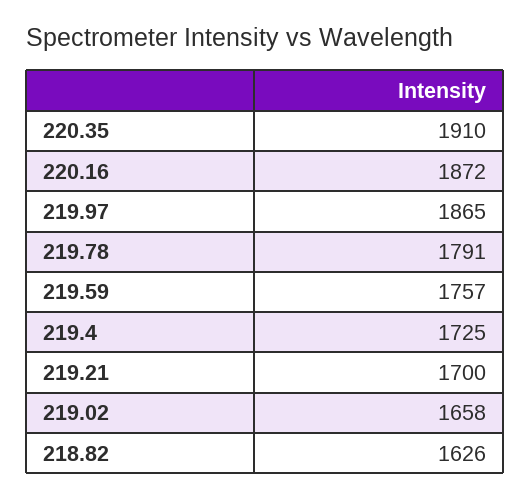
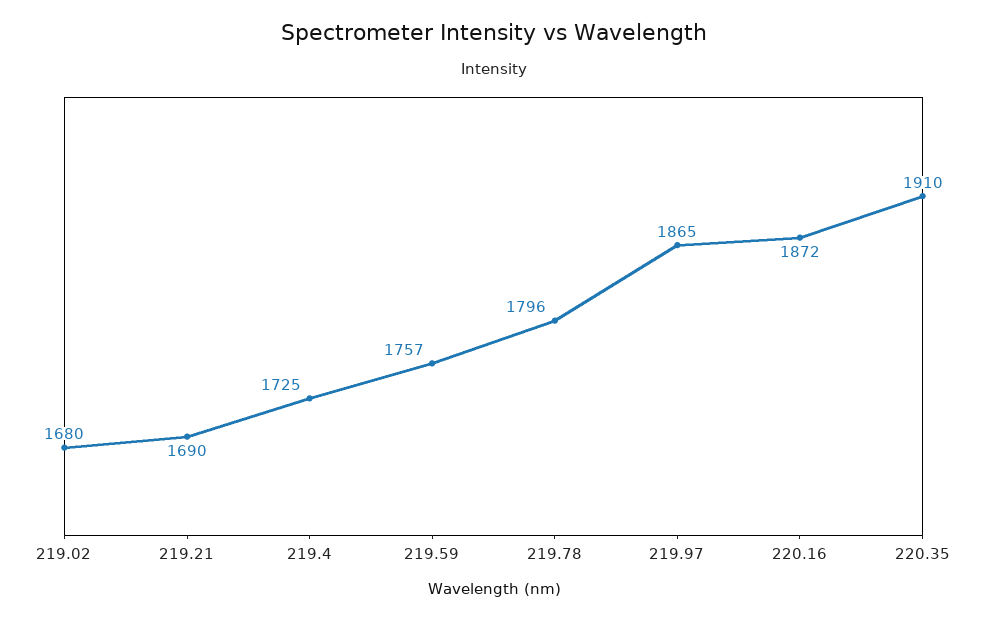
219.78: 1791 -> 1796
219.21: 1700 -> 1690
219.02: 1658 -> 1680
218.82: 1626 -> none

